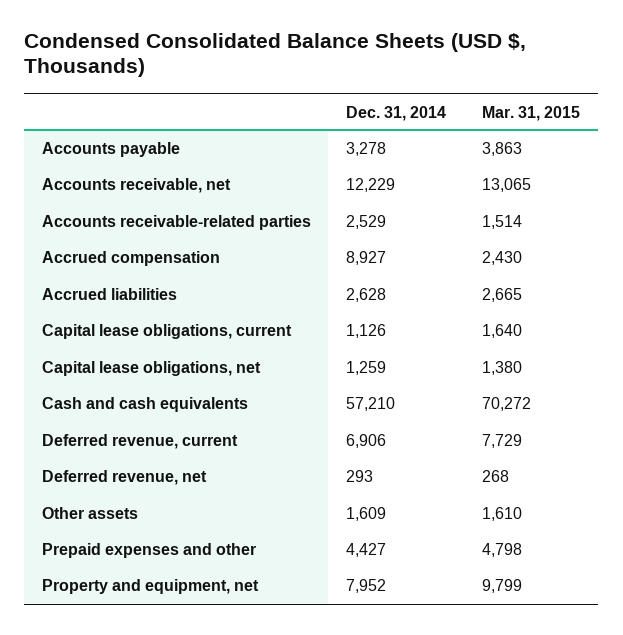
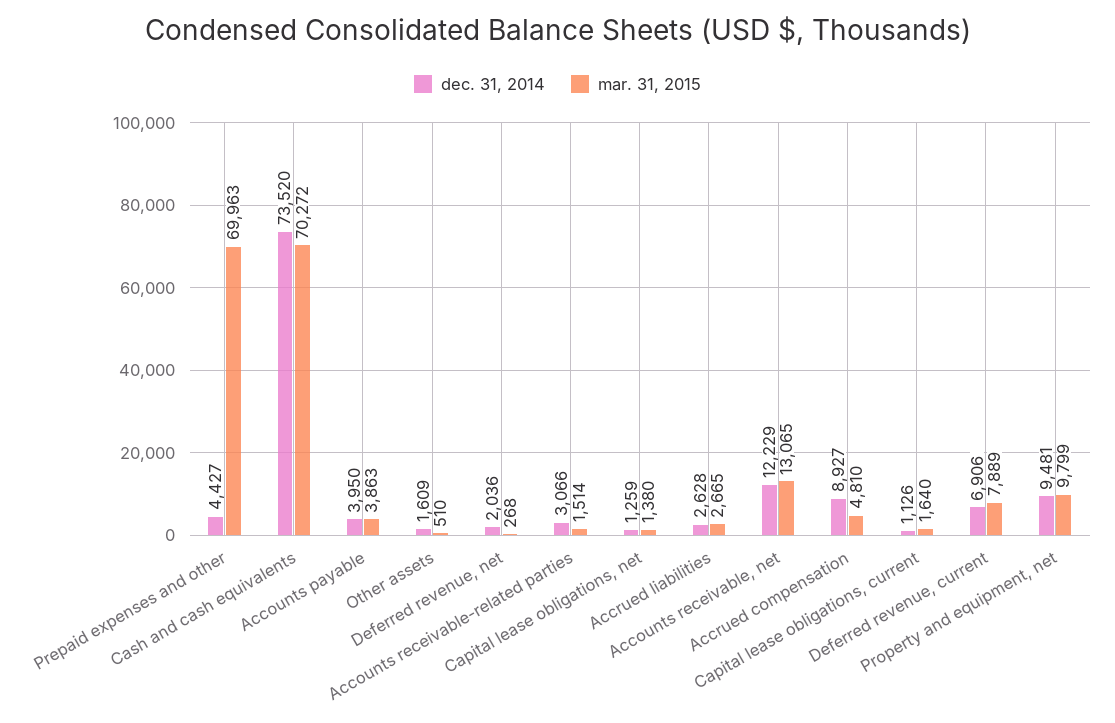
Dec. 31, 2014, Accounts payable: 3278 -> 3950
Dec. 31, 2014, Accounts receivable-related parties: 2529 -> 3066
Mar. 31, 2015, Accrued compensation: 2430 -> 4810
Dec. 31, 2014, Cash and cash equivalents: 57210 -> 73520
Mar. 31, 2015, Deferred revenue, current: 7729 -> 7889
Dec. 31, 2014, Deferred revenue, net: 293 -> 2036
Mar. 31, 2015, Other assets: 1610 -> 510
Mar. 31, 2015, Prepaid expenses and other: 4798 -> 69963
Dec. 31, 2014, Property and equipment, net: 7952 -> 9481

